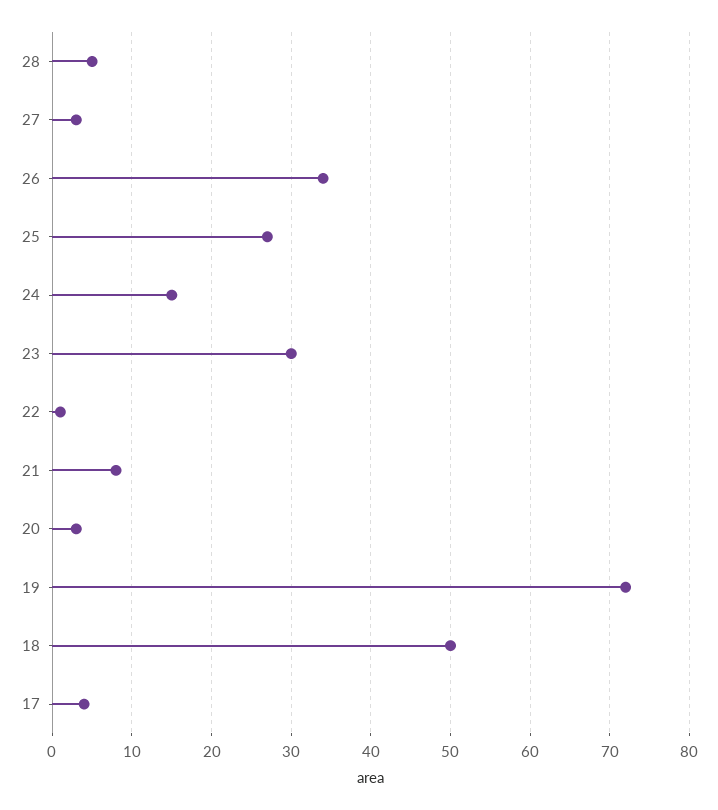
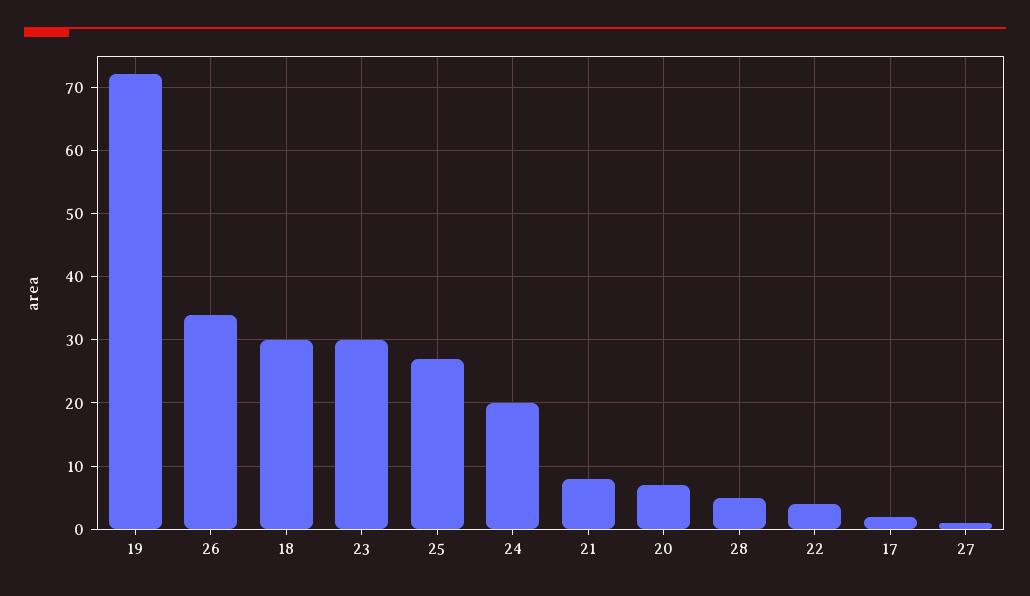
27: 3 -> 1
24: 15 -> 20
22: 1 -> 4
20: 3 -> 7
18: 50 -> 30
17: 4 -> 2

